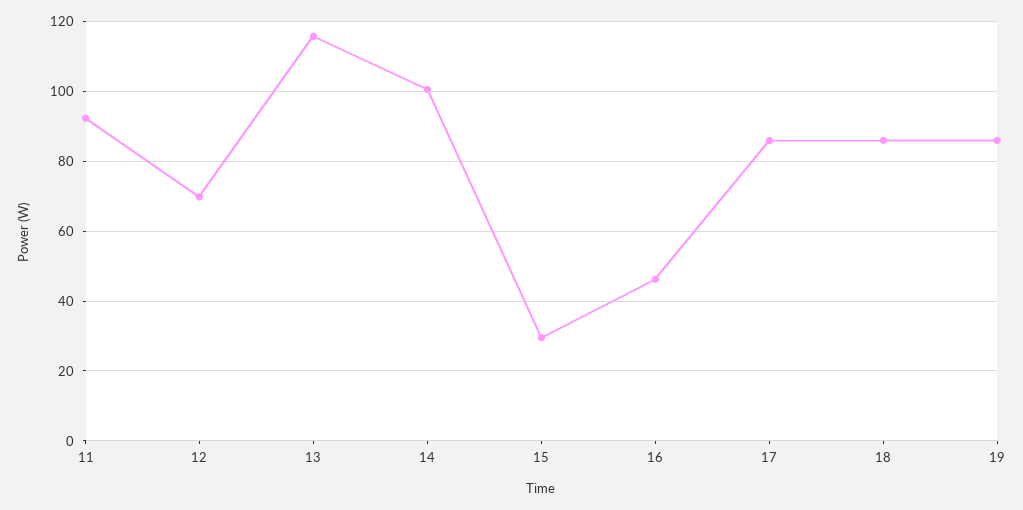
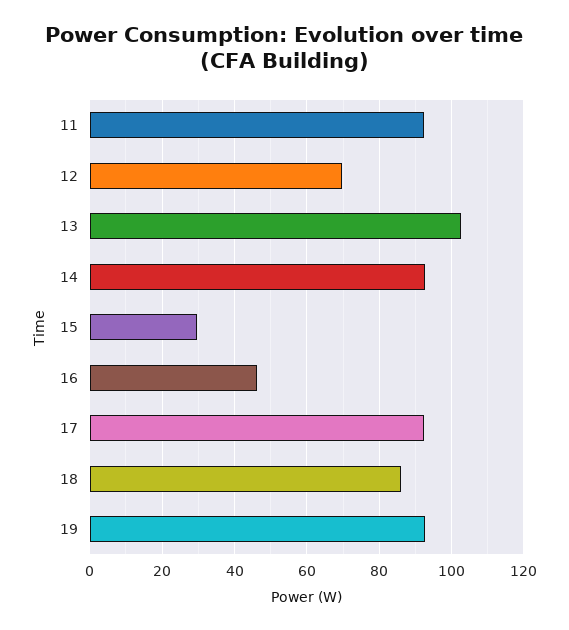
13: 116 -> 102
14: 100 -> 92
17: 86 -> 92
19: 86 -> 92

